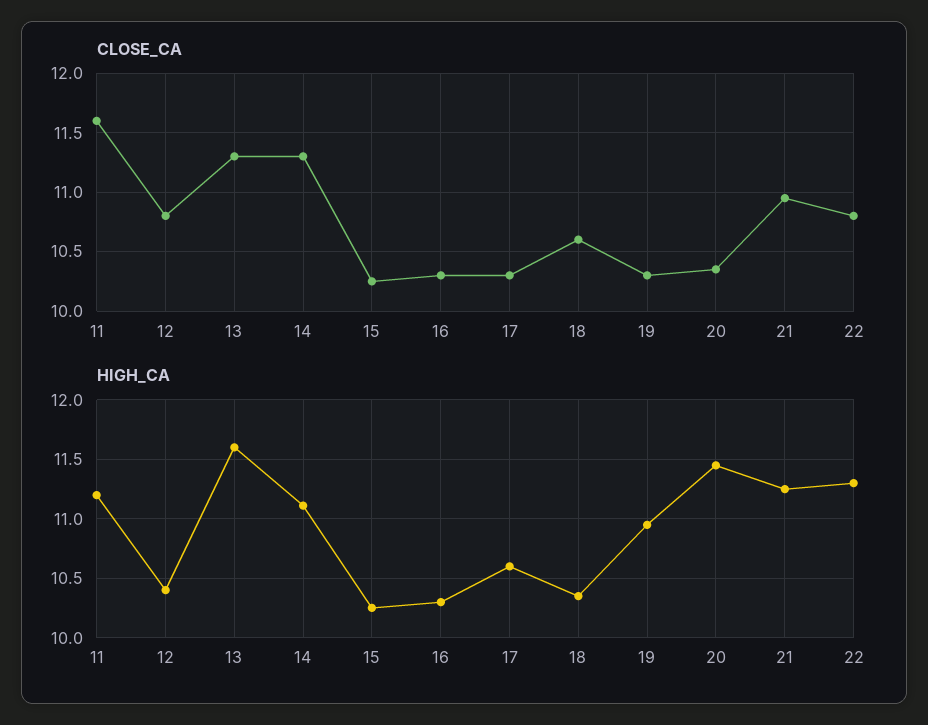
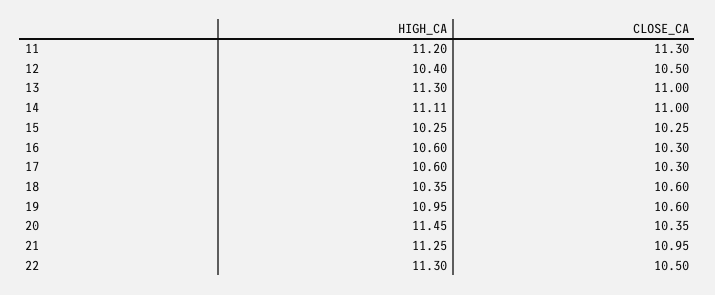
CLOSE_CA, 11: 11.6 -> 11.3
CLOSE_CA, 12: 10.8 -> 10.5
CLOSE_CA, 13: 11.3 -> 11
CLOSE_CA, 14: 11.3 -> 11
CLOSE_CA, 19: 10.3 -> 10.6
CLOSE_CA, 22: 10.8 -> 10.5
HIGH_CA, 13: 11.6 -> 11.3
HIGH_CA, 16: 10.3 -> 10.6

